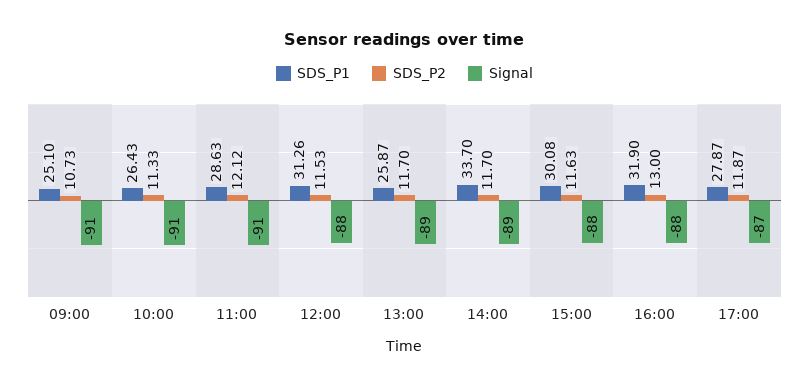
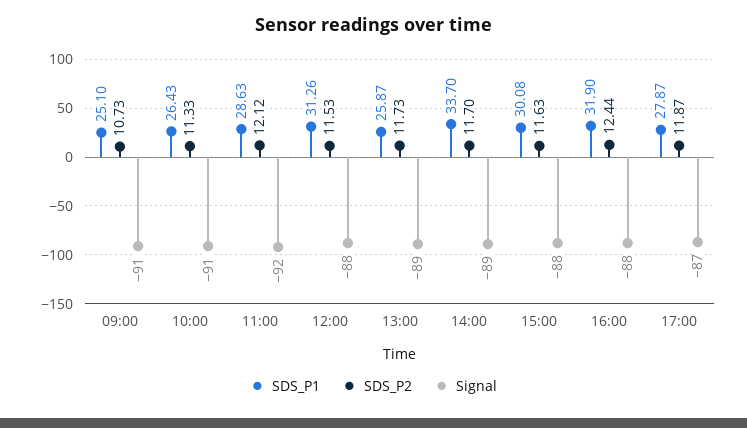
Signal, 11:00: -91 -> -92
SDS_P2, 13:00: 11.7 -> 11.73
SDS_P2, 16:00: 13 -> 12.44

